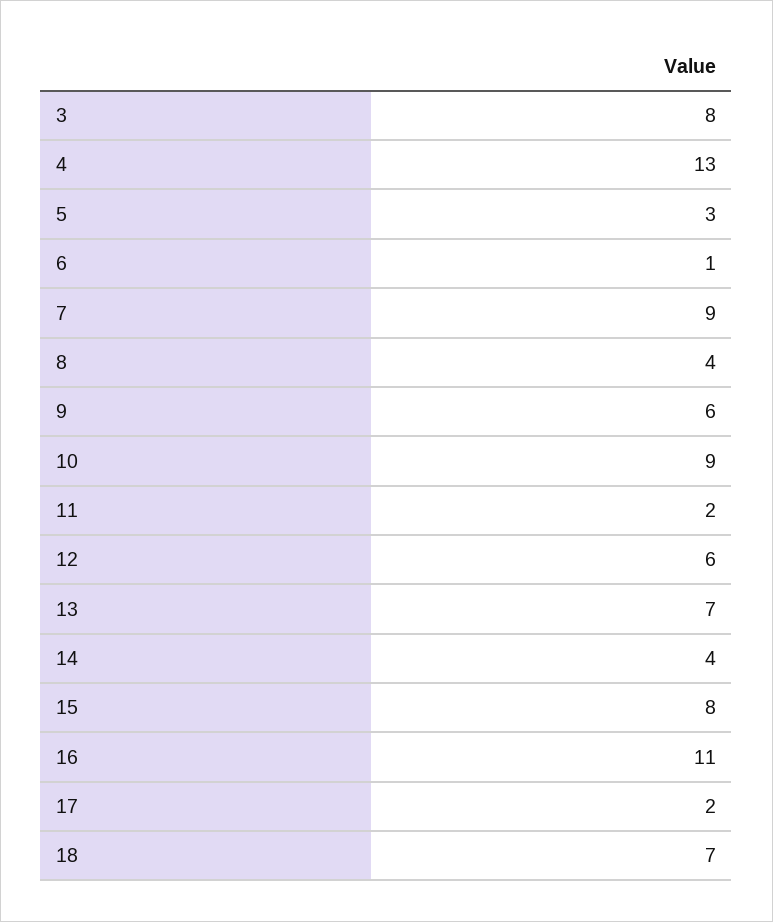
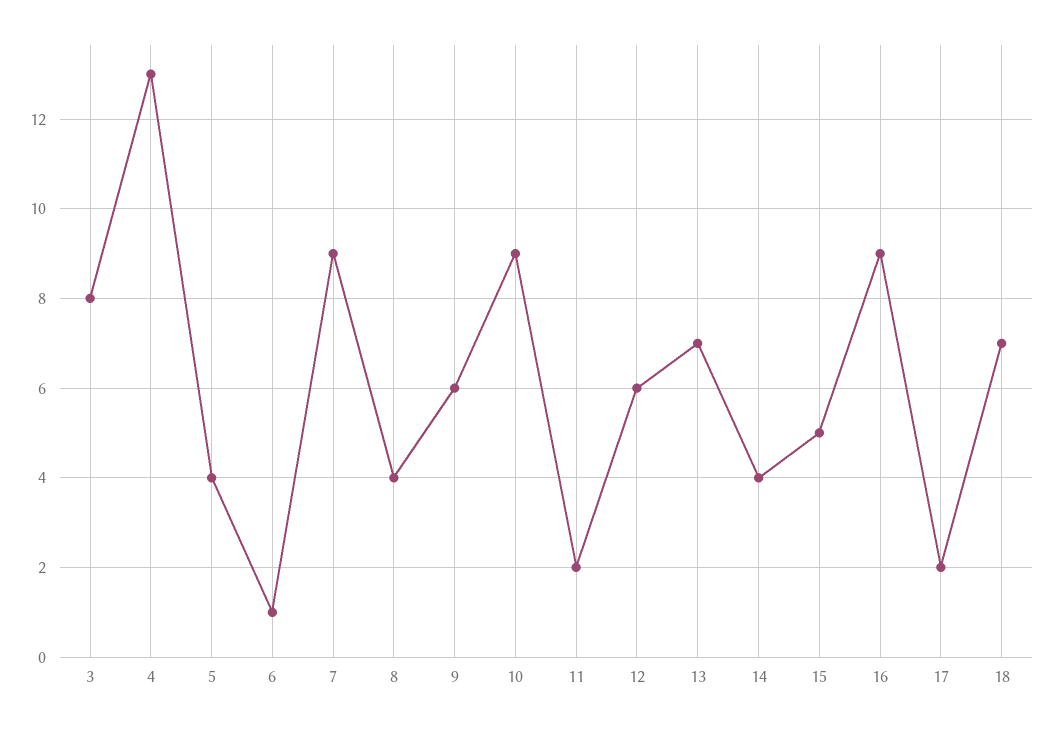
5: 3 -> 4
15: 8 -> 5
16: 11 -> 9

